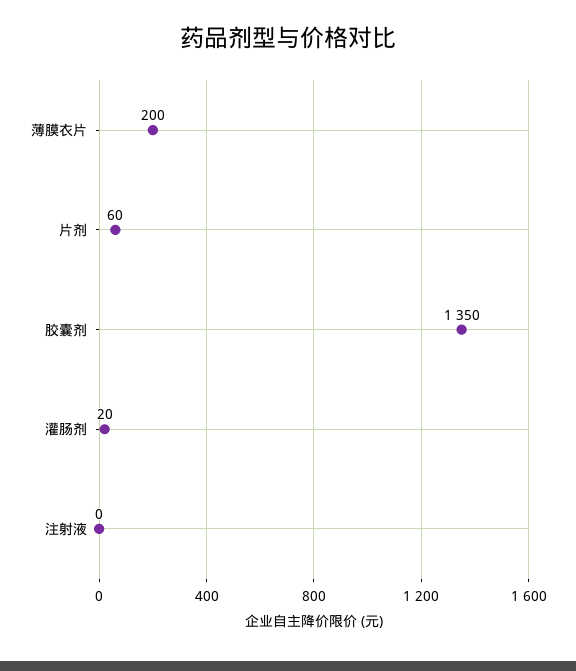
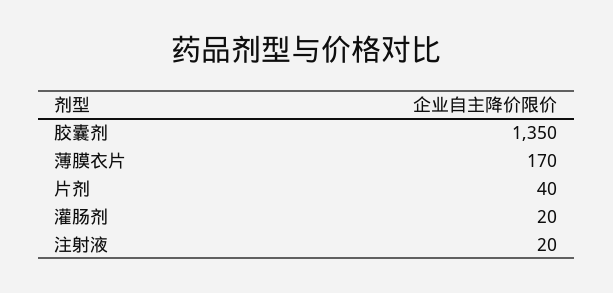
薄膜衣片: 200 -> 170
片剂: 60 -> 40
注射液: 0 -> 20

